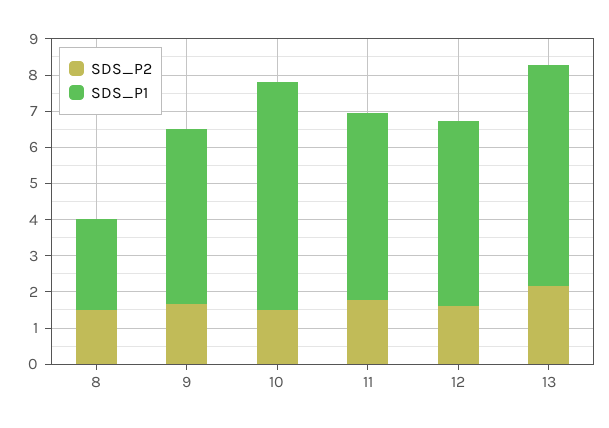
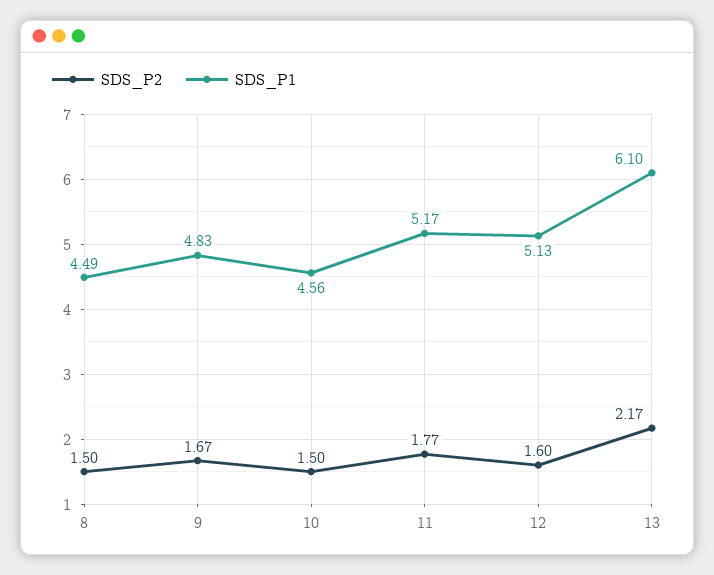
SDS_P1, 8: 2.5 -> 4.49
SDS_P1, 10: 6.25 -> 4.56

